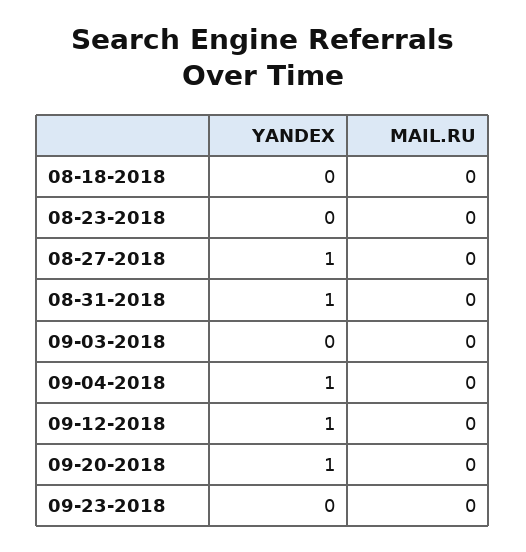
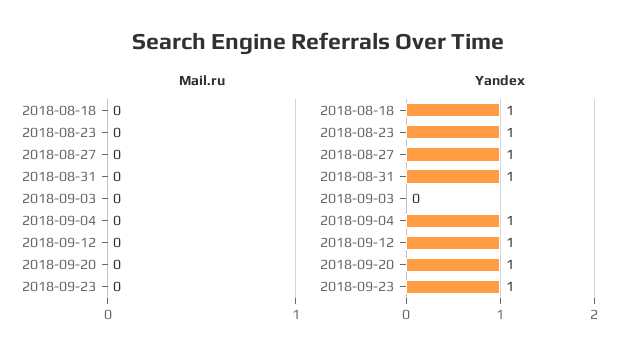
YANDEX, 08-18-2018: 0 -> 1
YANDEX, 08-23-2018: 0 -> 1
YANDEX, 09-23-2018: 0 -> 1

